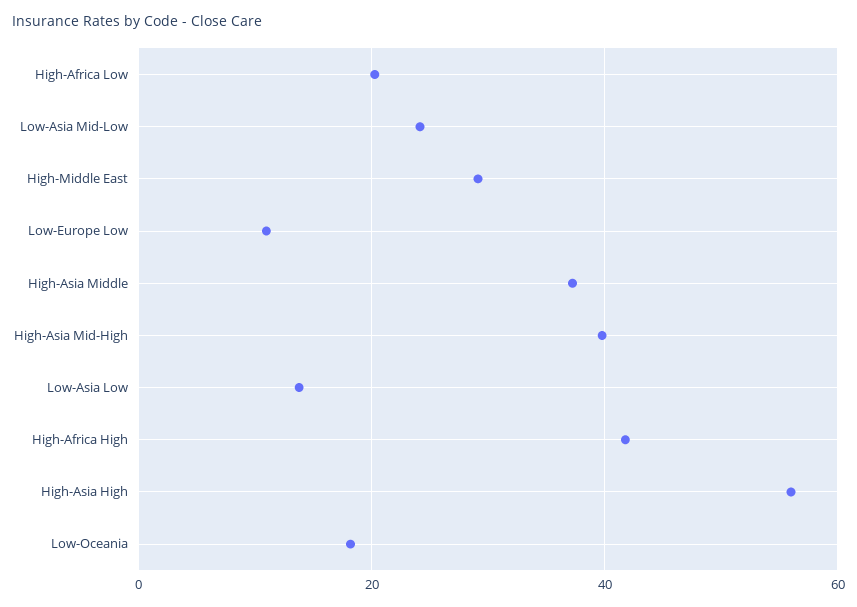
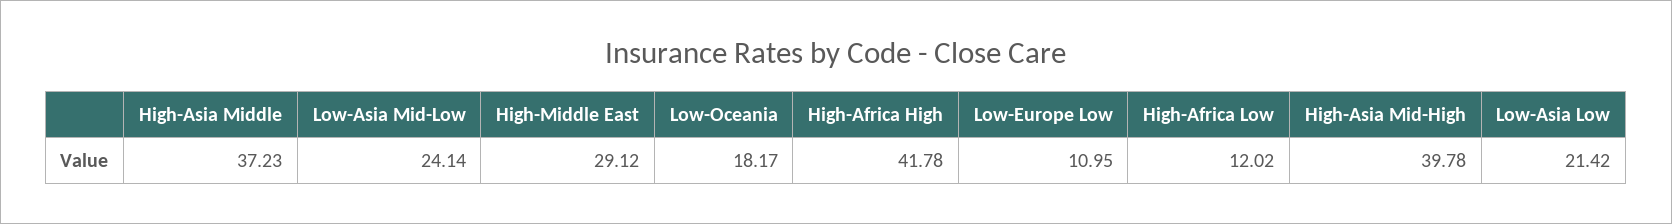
High-Africa Low: 20 -> 12.02
Low-Asia Low: 14 -> 21.42
High-Asia High: 56 -> none

